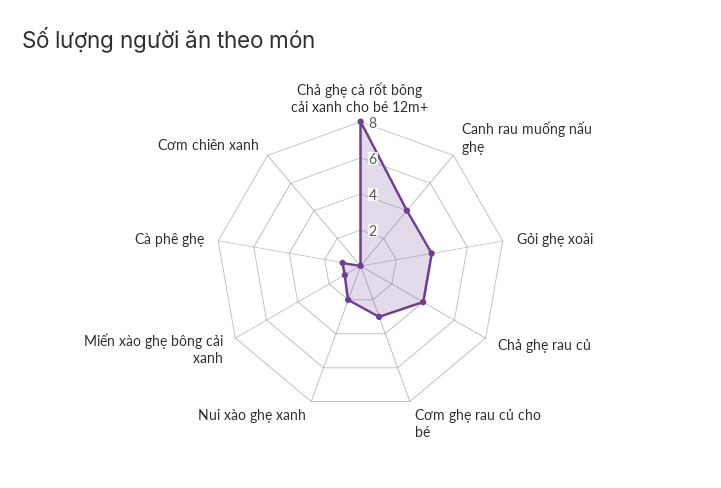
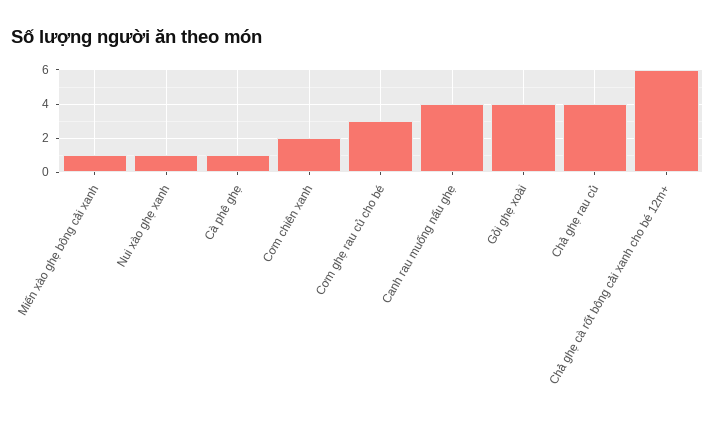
Chả ghẹ cà rốt bông cải xanh cho bé 12m+: 8 -> 6
Nui xào ghẹ xanh: 2 -> 1
Cơm chiên xanh: 0 -> 2

